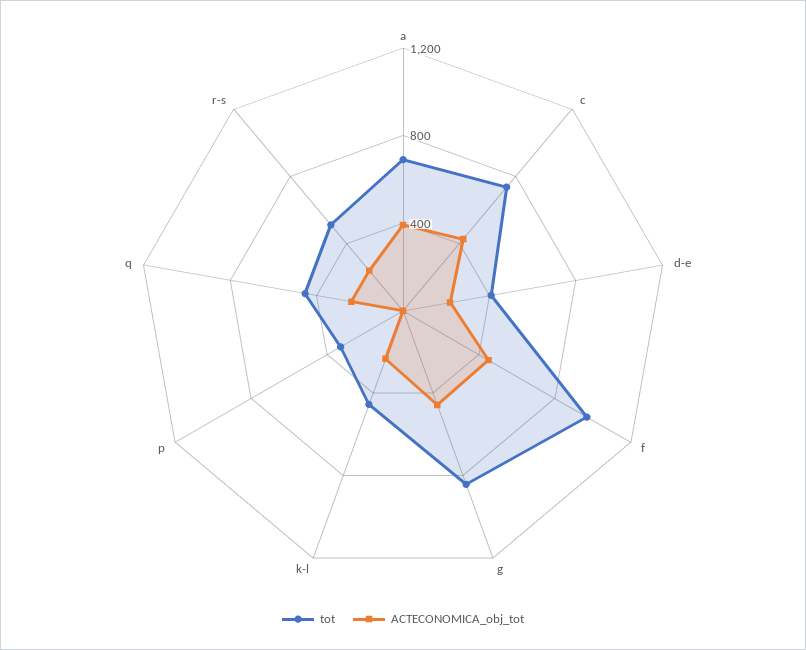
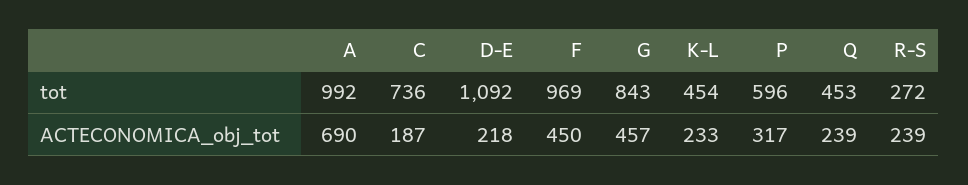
tot, a: 700 -> 992
ACTECONOMICA_obj_tot, a: 400 -> 690
ACTECONOMICA_obj_tot, c: 400 -> 187
tot, d-e: 400 -> 1092
tot, p: 300 -> 596
ACTECONOMICA_obj_tot, p: 0 -> 317
tot, r-s: 500 -> 272

